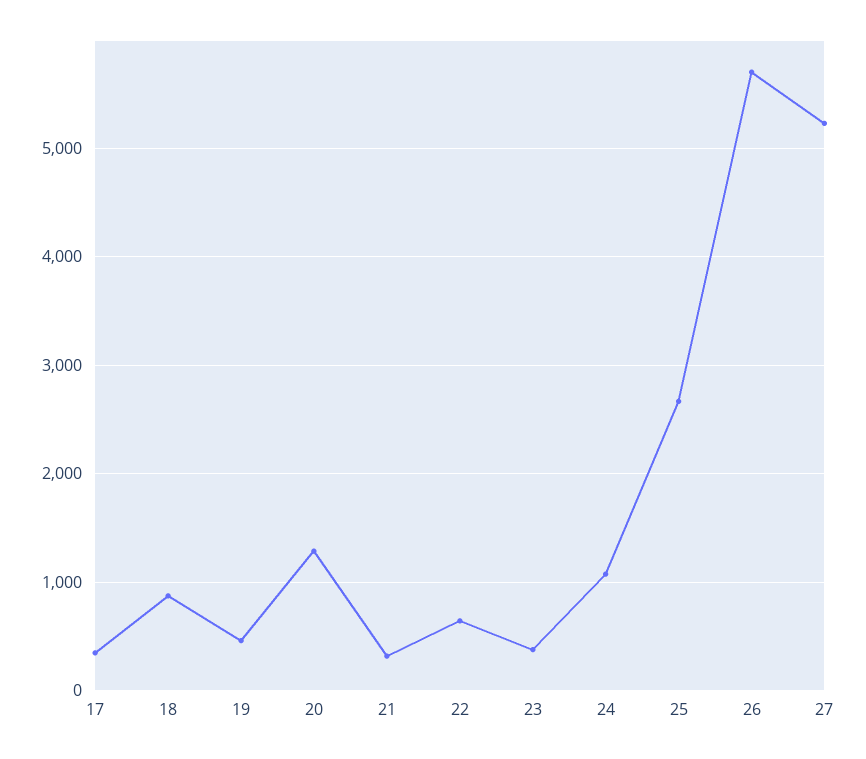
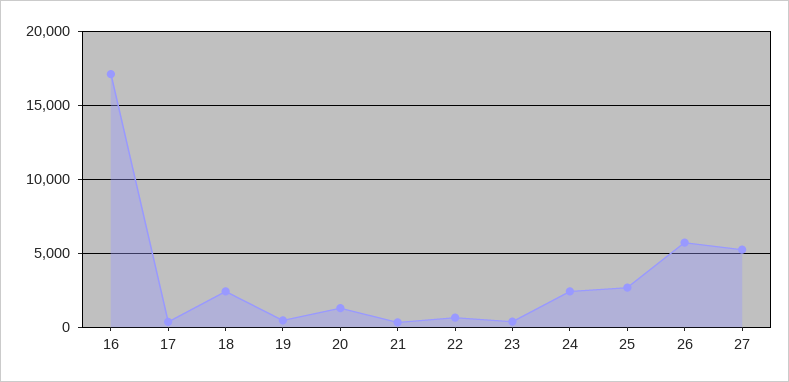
18: 900 -> 2500
24: 1100 -> 2500
16: none -> 17000

